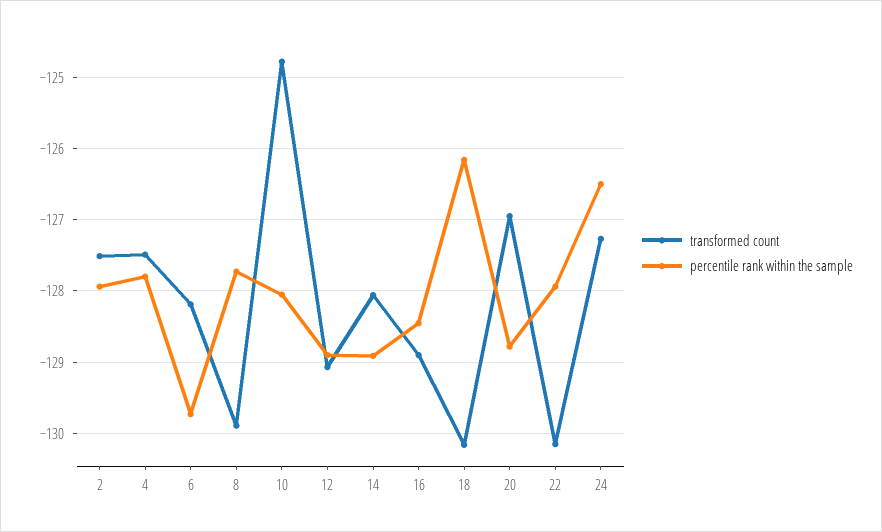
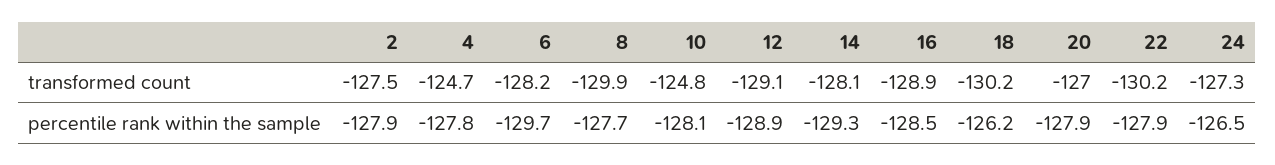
transformed count, 4: -127.5 -> -124.7
percentile rank within the sample, 14: -128.9 -> -129.3
percentile rank within the sample, 20: -128.8 -> -127.9

